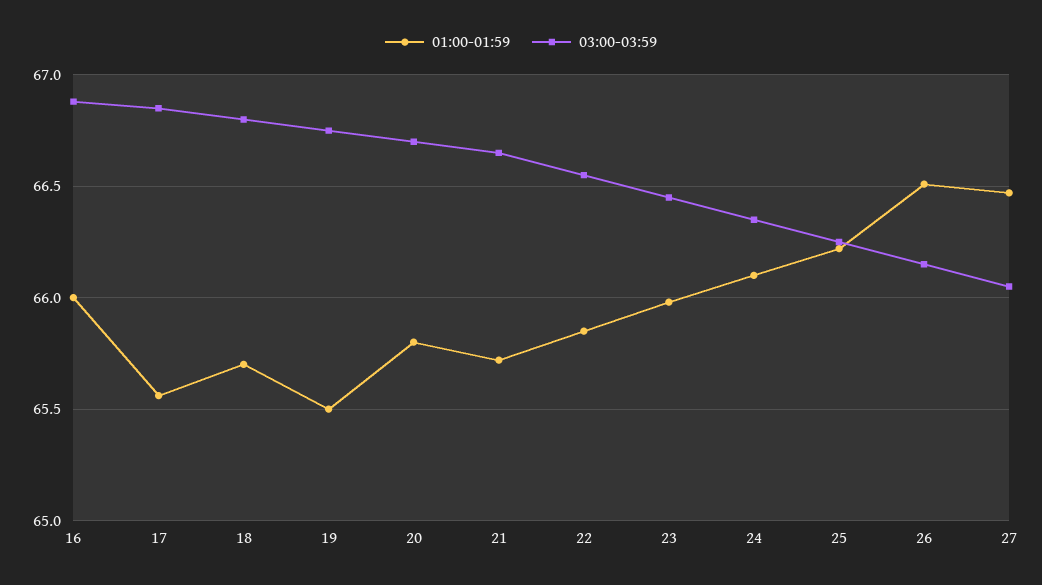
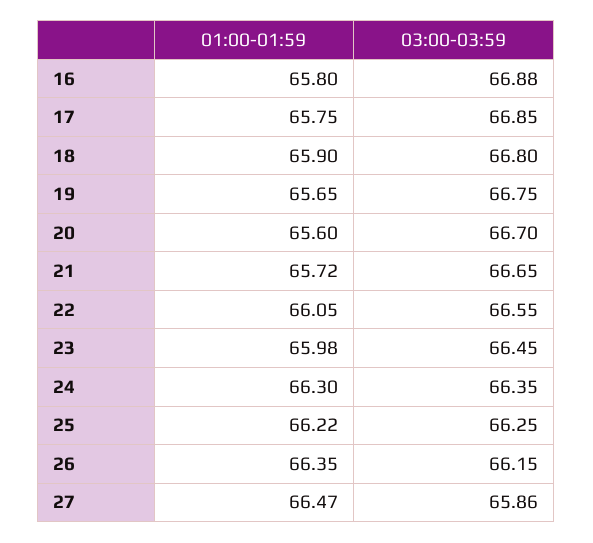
01:00-01:59, 16: 66 -> 65.8
01:00-01:59, 17: 65.55 -> 65.75
01:00-01:59, 18: 65.7 -> 65.9
01:00-01:59, 19: 65.5 -> 65.65
01:00-01:59, 20: 65.8 -> 65.6
01:00-01:59, 22: 65.85 -> 66.05
01:00-01:59, 24: 66.1 -> 66.3
01:00-01:59, 26: 66.5 -> 66.35
03:00-03:59, 27: 66.05 -> 65.86

